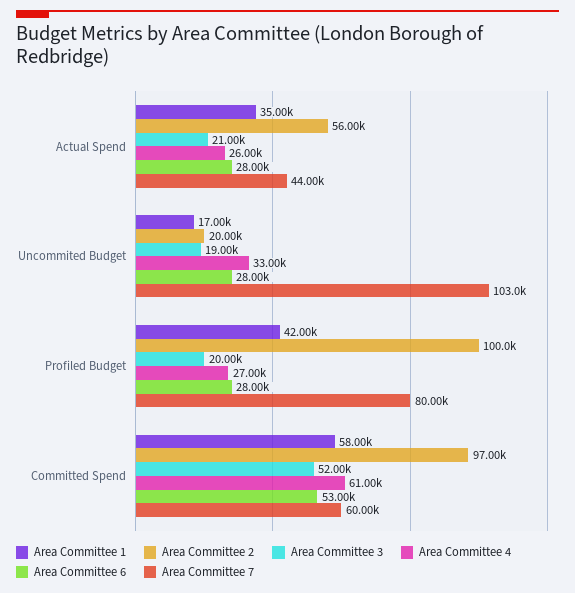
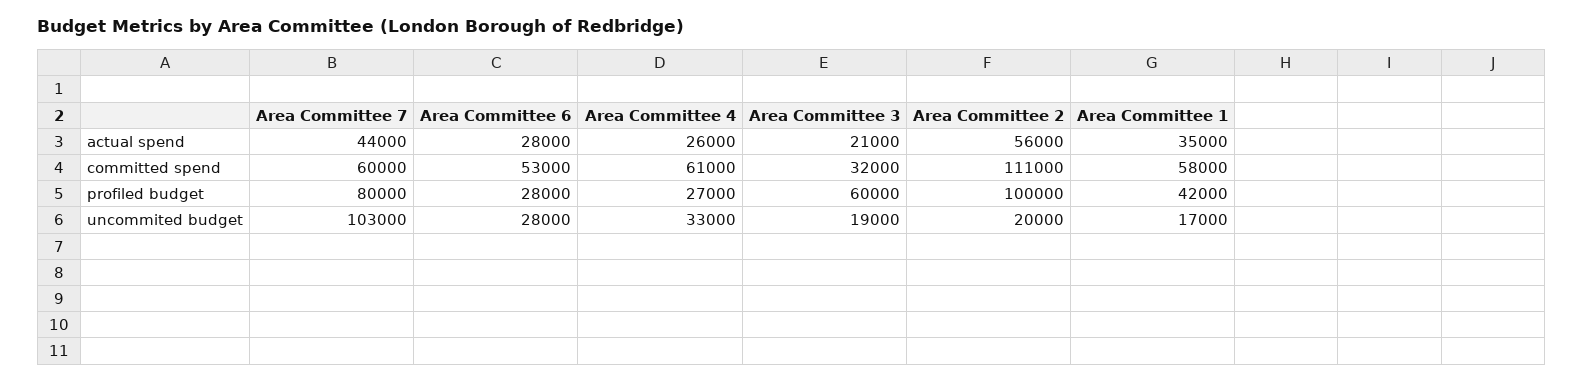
Area Committee 3, Profiled Budget: 20000 -> 60000
Area Committee 2, Committed Spend: 97000 -> 111000
Area Committee 3, Committed Spend: 52000 -> 32000

